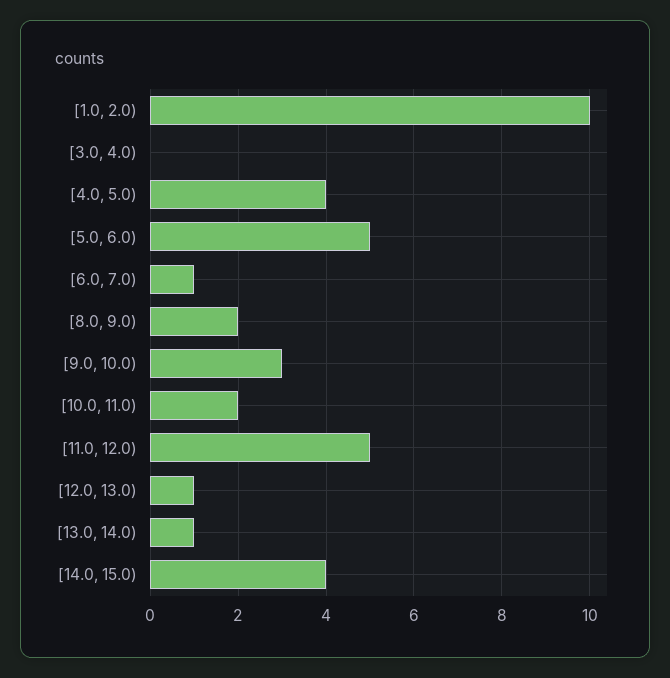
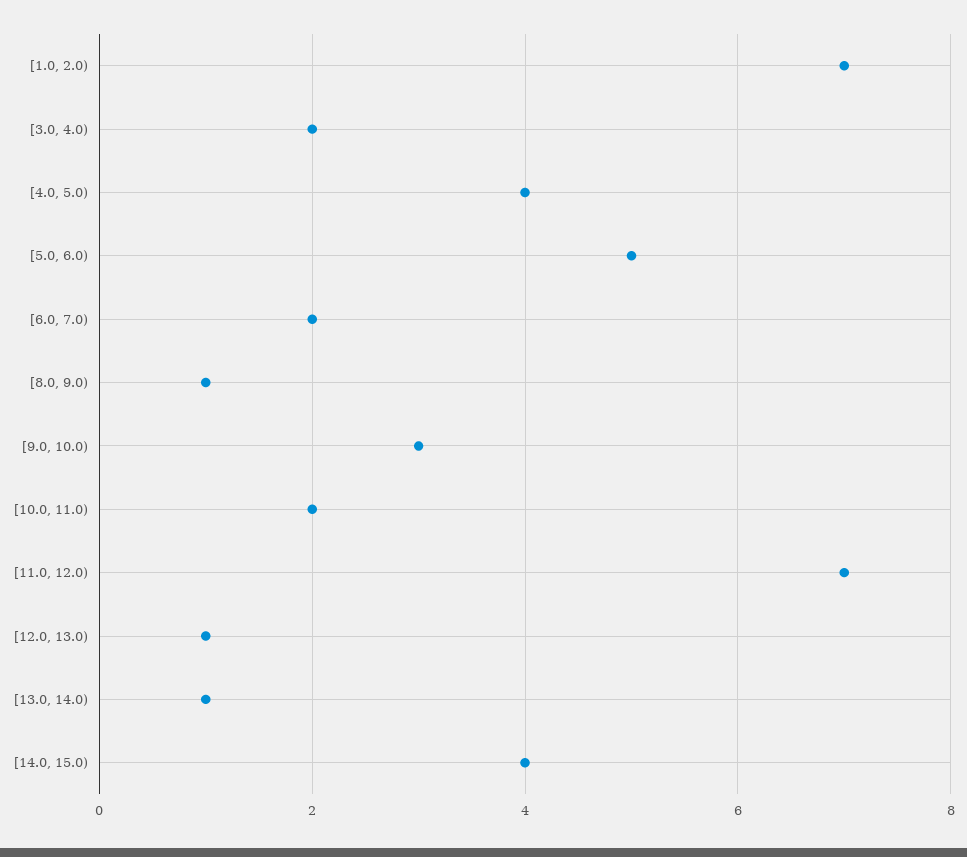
[1.0, 2.0): 10 -> 7
[3.0, 4.0): 0 -> 2
[6.0, 7.0): 1 -> 2
[8.0, 9.0): 2 -> 1
[11.0, 12.0): 5 -> 7

